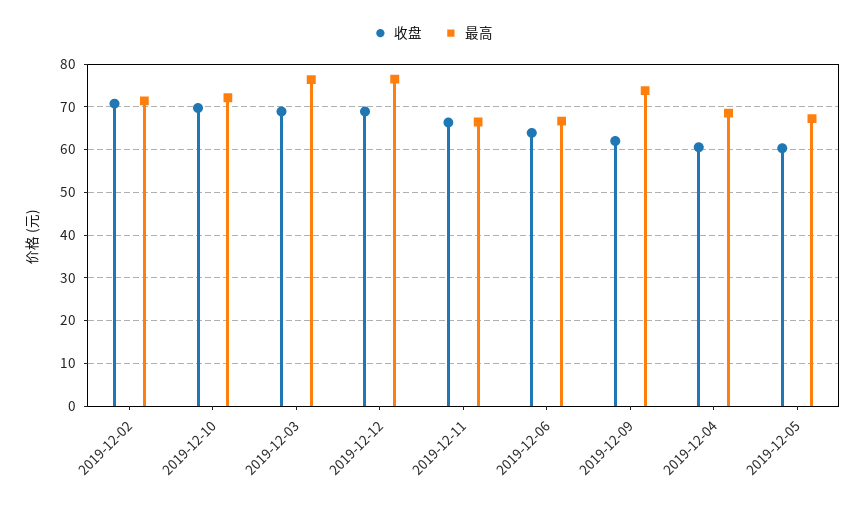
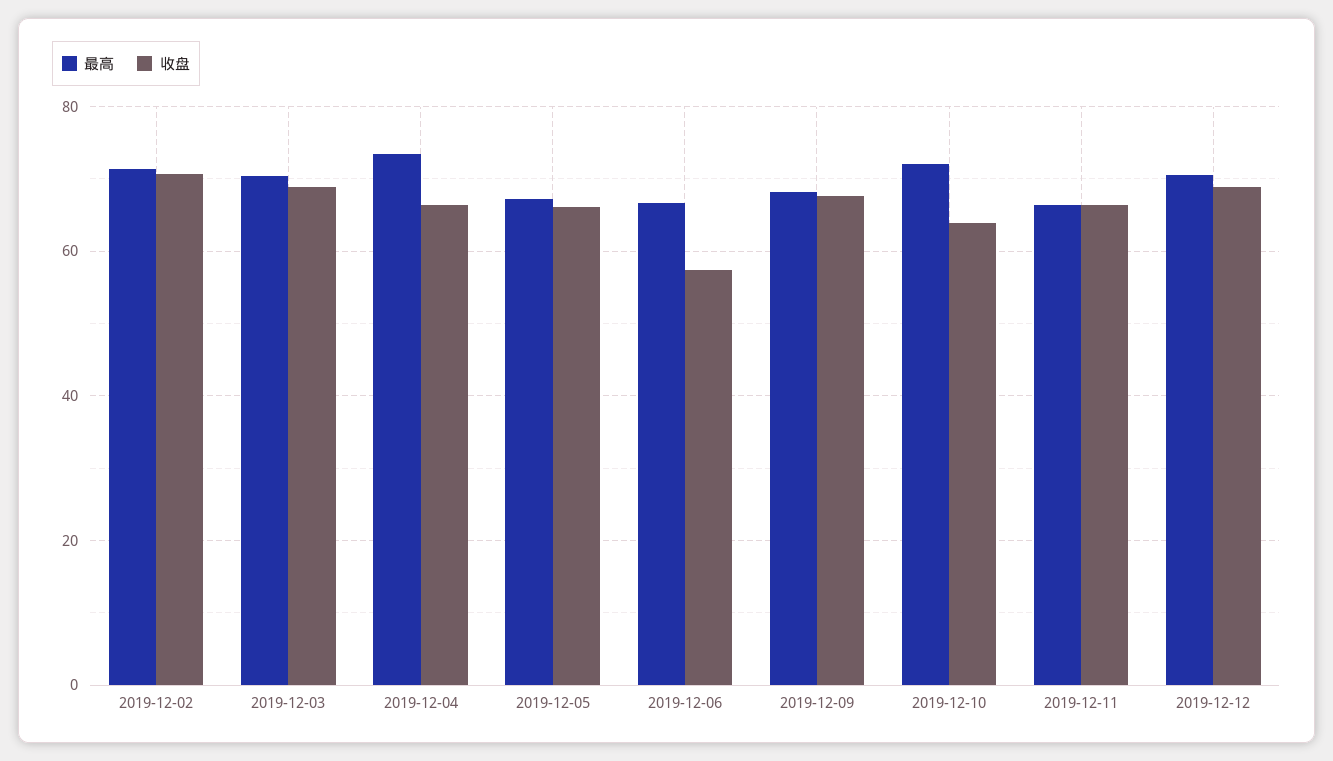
收盘, 2019-12-10: 70 -> 64
最高, 2019-12-03: 76 -> 70
最高, 2019-12-12: 76 -> 70
收盘, 2019-12-06: 64 -> 58
收盘, 2019-12-09: 62 -> 68
最高, 2019-12-09: 74 -> 68
收盘, 2019-12-04: 60 -> 66
最高, 2019-12-04: 68 -> 74
收盘, 2019-12-05: 60 -> 66

